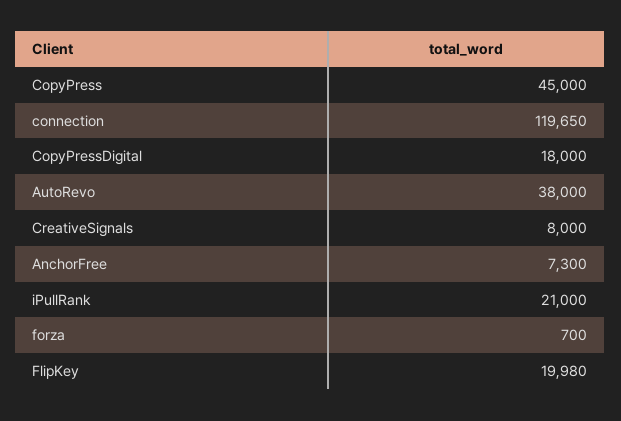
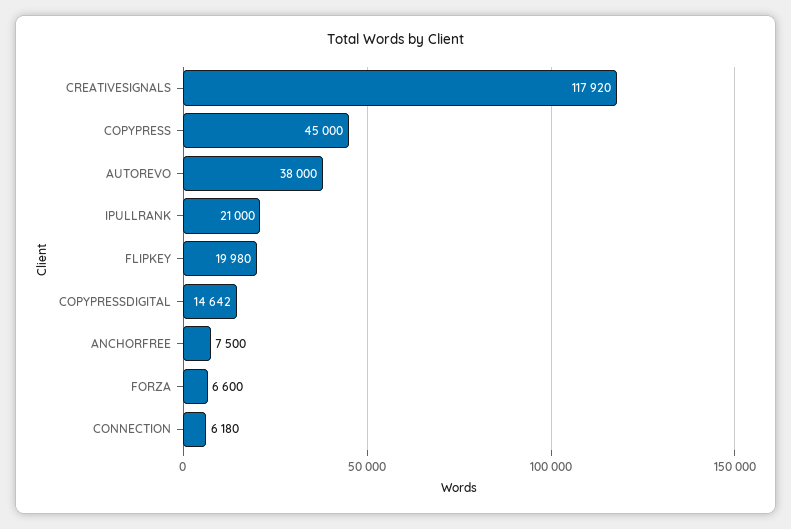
connection: 119650 -> 6180
CopyPressDigital: 18000 -> 14642
CreativeSignals: 8000 -> 117920
AnchorFree: 7300 -> 7500
forza: 700 -> 6600

